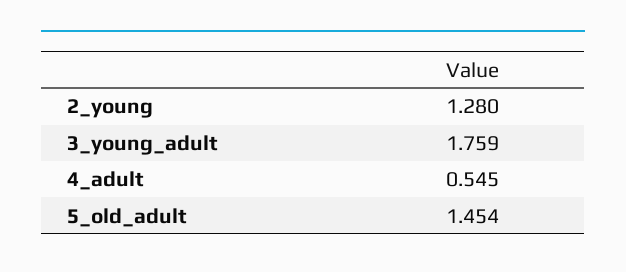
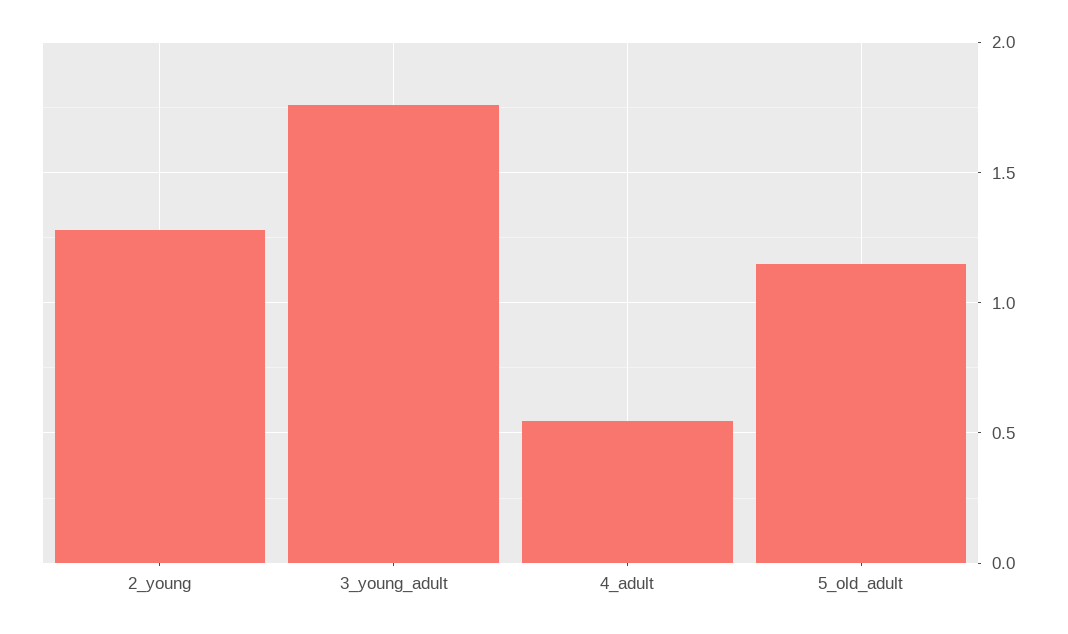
5_old_adult: 1.454 -> 1.15

